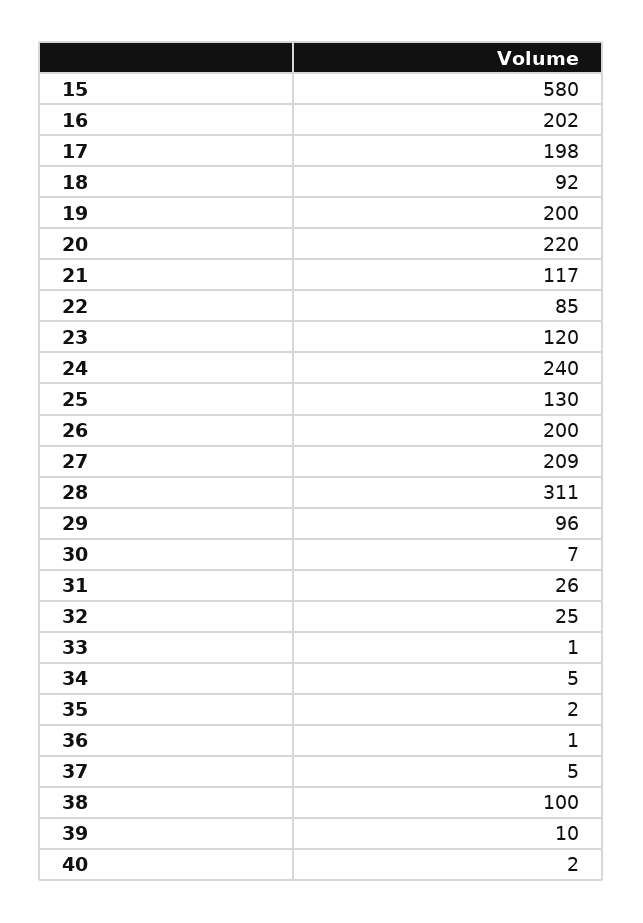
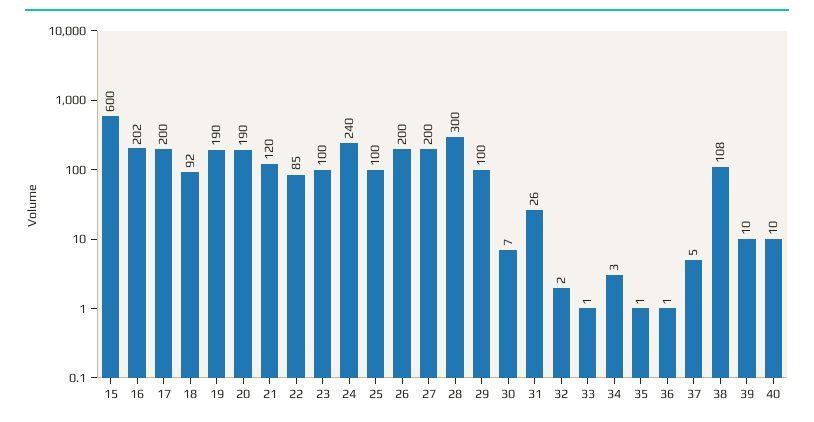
15: 580 -> 600
17: 198 -> 200
19: 200 -> 190
20: 220 -> 190
21: 117 -> 120
23: 120 -> 100
25: 130 -> 100
27: 209 -> 200
28: 311 -> 300
29: 96 -> 100
32: 25 -> 2
34: 5 -> 3
35: 2 -> 1
38: 100 -> 108
40: 2 -> 10

